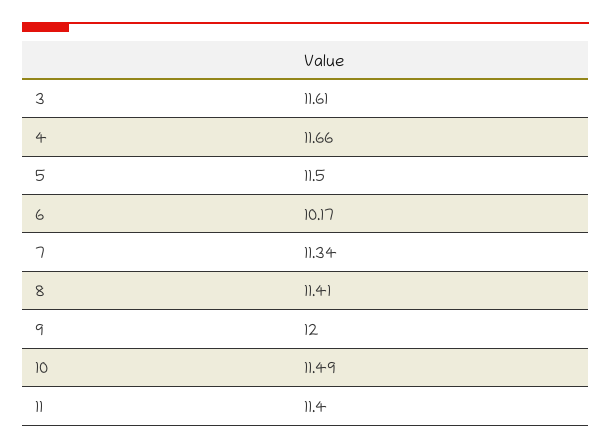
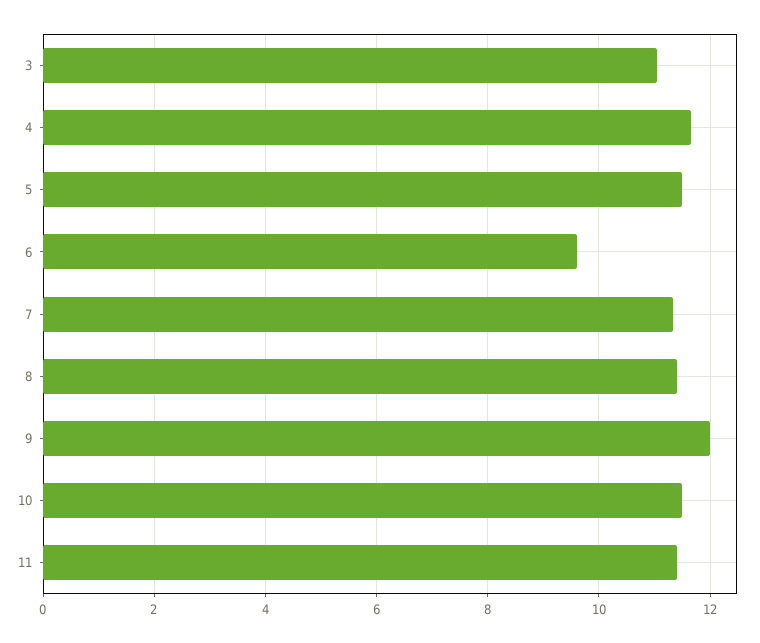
3: 11.61 -> 11
6: 10.17 -> 9.6

